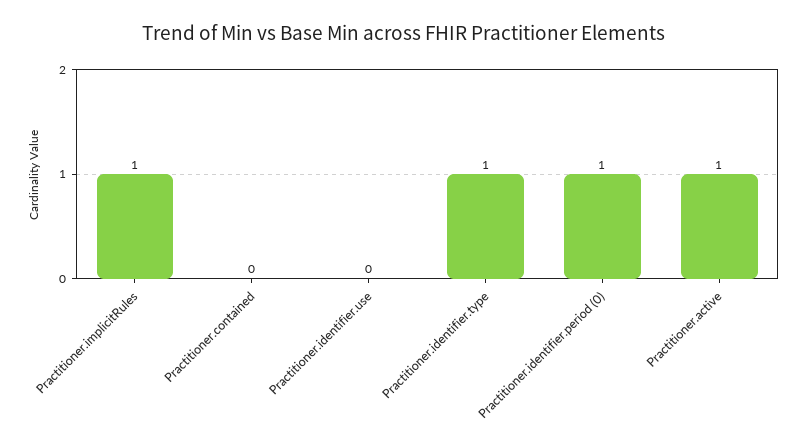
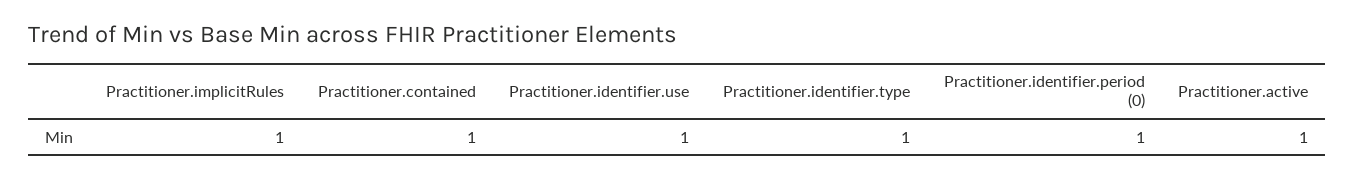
Practitioner.contained: 0 -> 1
Practitioner.identifier.use: 0 -> 1

